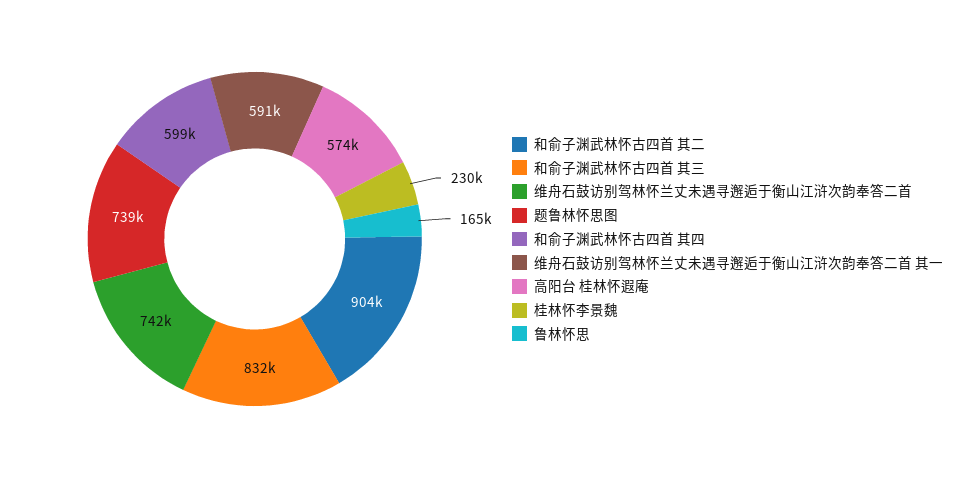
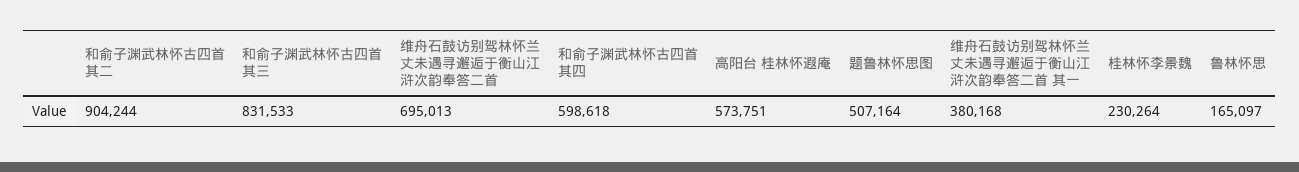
维舟石鼓访别驾林怀兰丈未遇寻邂逅于衡山江浒次韵奉答二首: 742000 -> 695013
题鲁林怀思图: 739000 -> 507164
维舟石鼓访别驾林怀兰丈未遇寻邂逅于衡山江浒次韵奉答二首 其一: 591000 -> 380168

